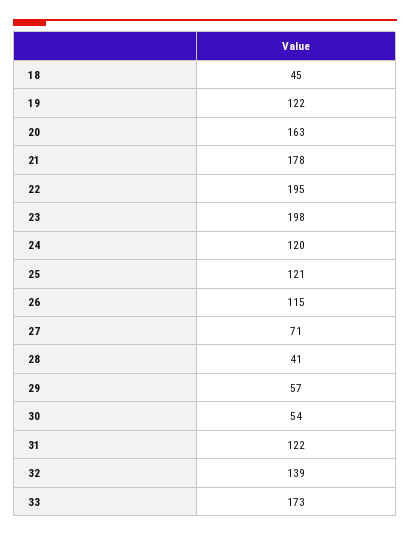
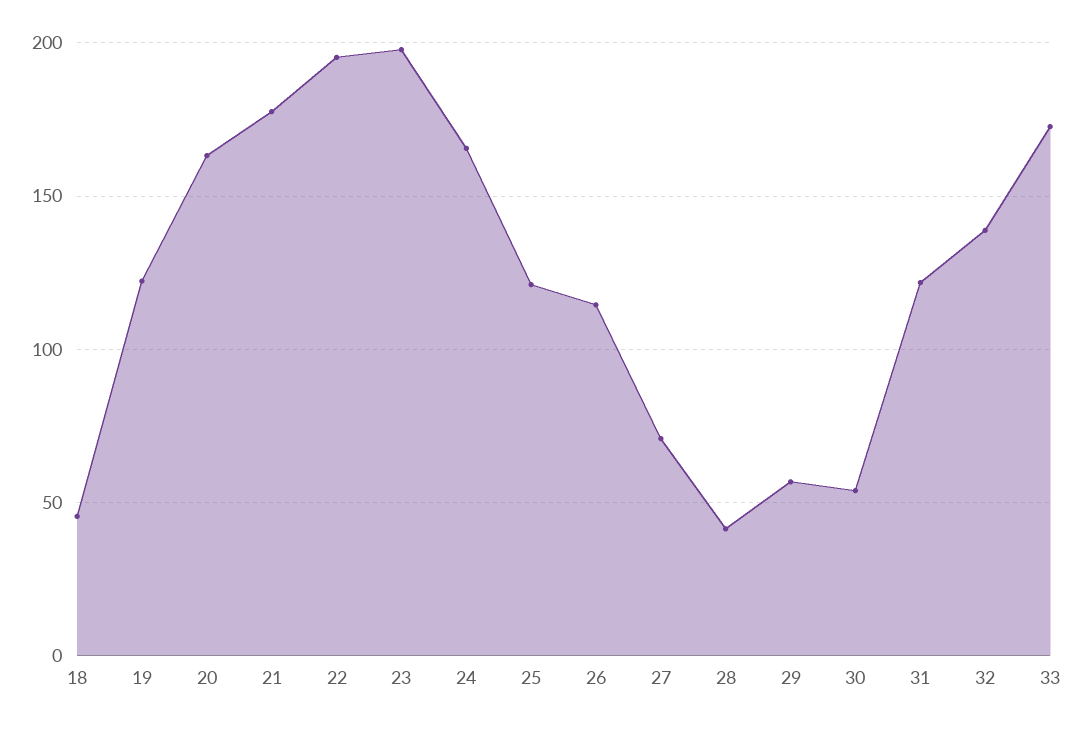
24: 120 -> 165

